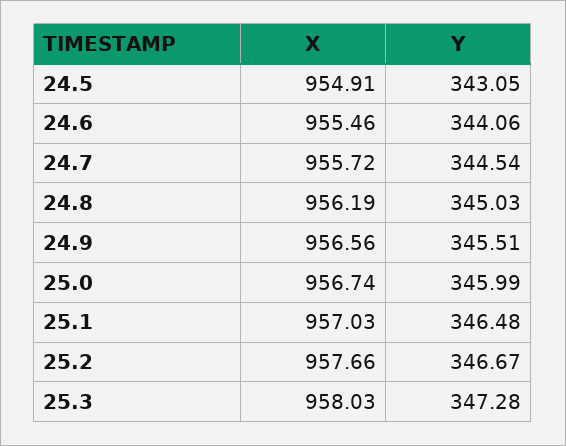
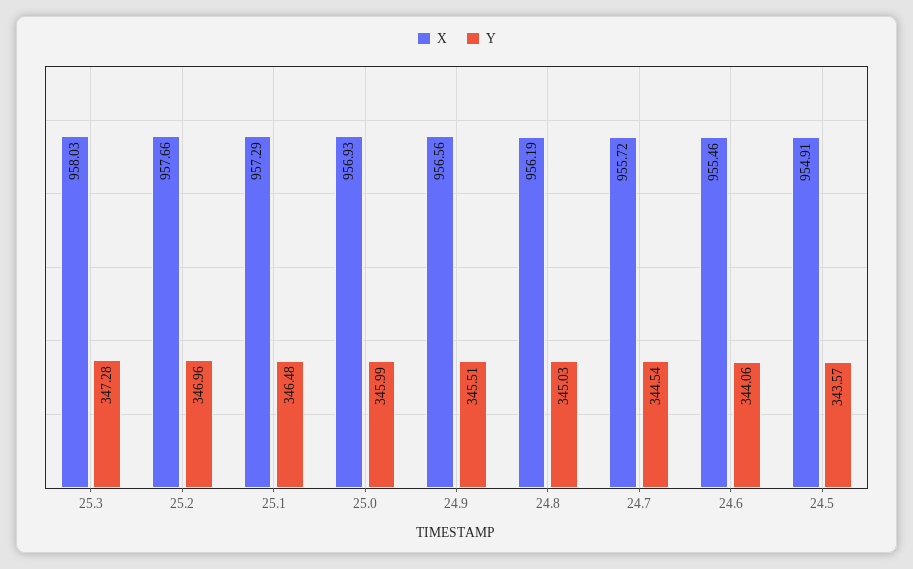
Y, 24.5: 343.05 -> 343.57
X, 25.0: 956.74 -> 956.93
X, 25.1: 957.03 -> 957.29
Y, 25.2: 346.67 -> 346.96

